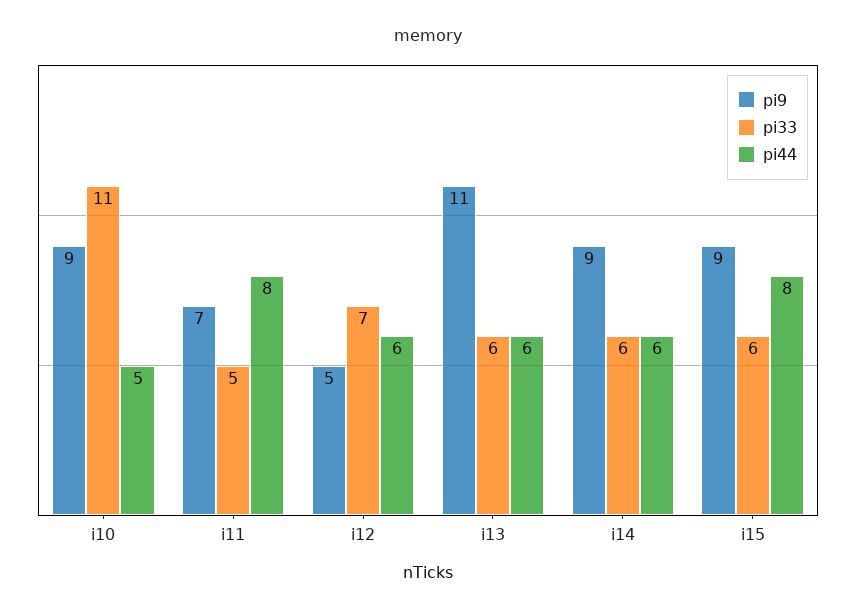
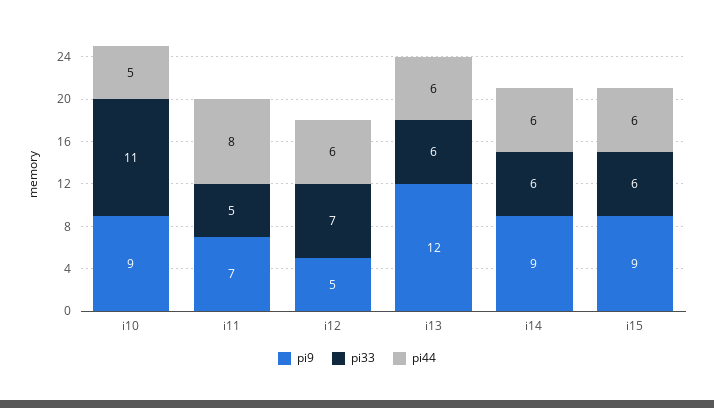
pi9, i13: 11 -> 12
pi44, i15: 8 -> 6

